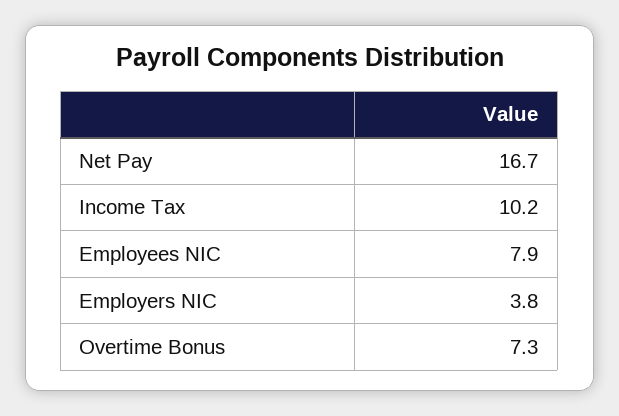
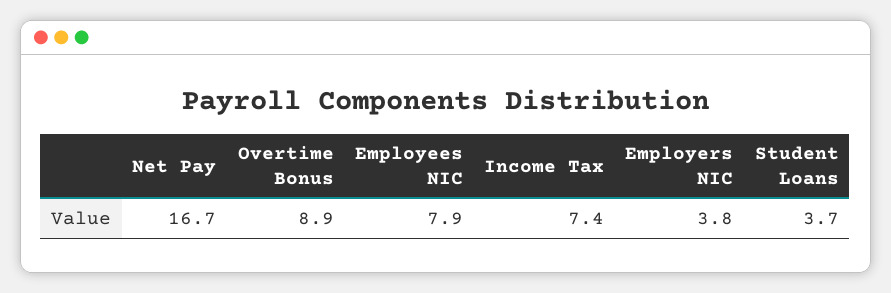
Income Tax: 10.2 -> 7.4
Overtime Bonus: 7.3 -> 8.9
Student Loans: none -> 3.7

